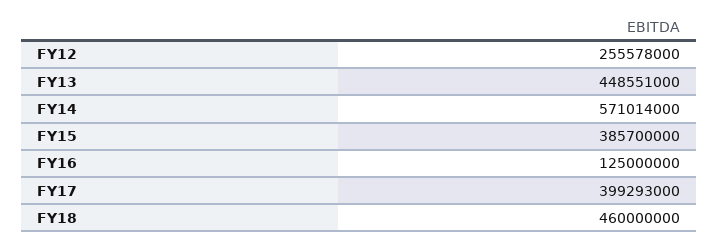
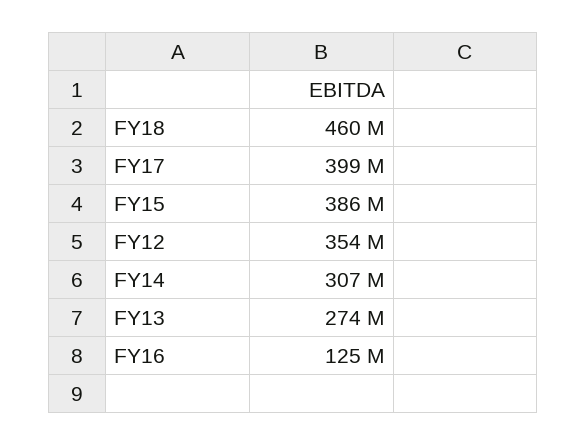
FY12: 255578000 -> 354000000
FY13: 448551000 -> 274000000
FY14: 571014000 -> 307000000

